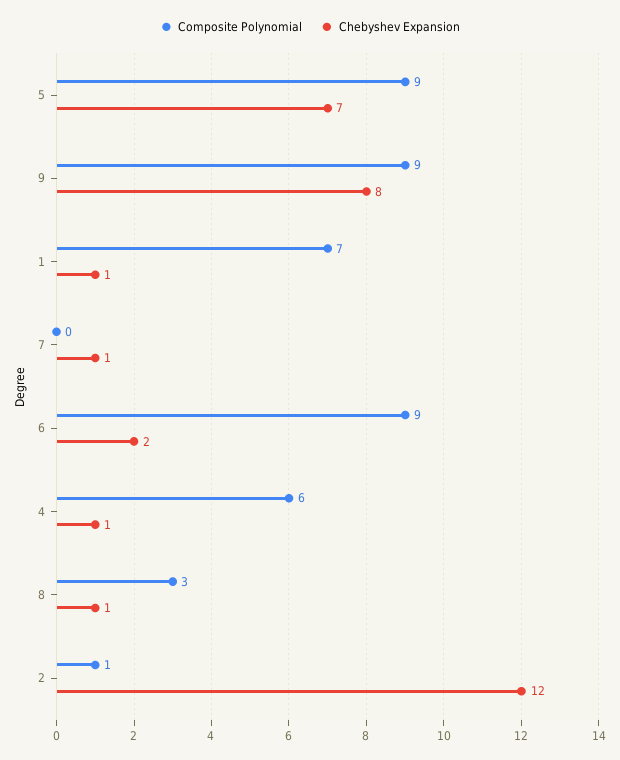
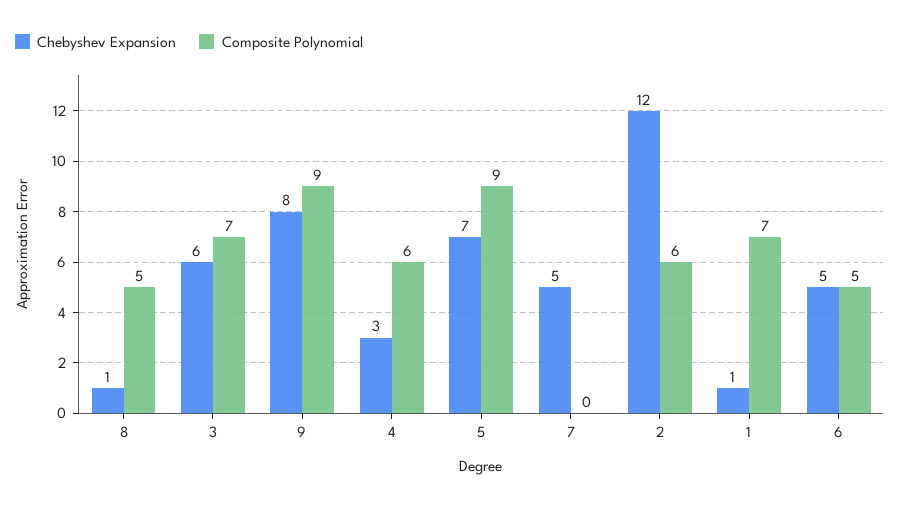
Chebyshev Expansion, 7: 1 -> 5
Composite Polynomial, 6: 9 -> 5
Chebyshev Expansion, 6: 2 -> 5
Chebyshev Expansion, 4: 1 -> 3
Composite Polynomial, 8: 3 -> 5
Composite Polynomial, 2: 1 -> 6
Chebyshev Expansion, 3: none -> 6
Composite Polynomial, 3: none -> 7

